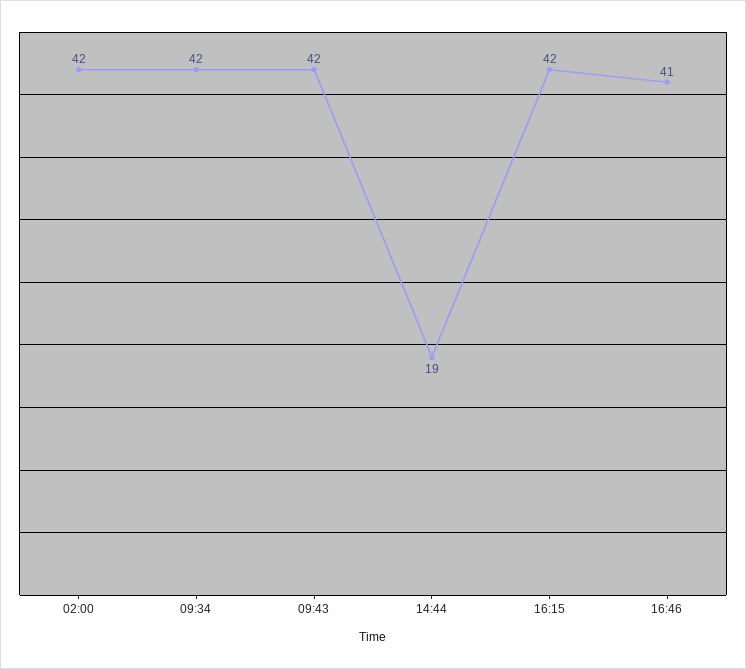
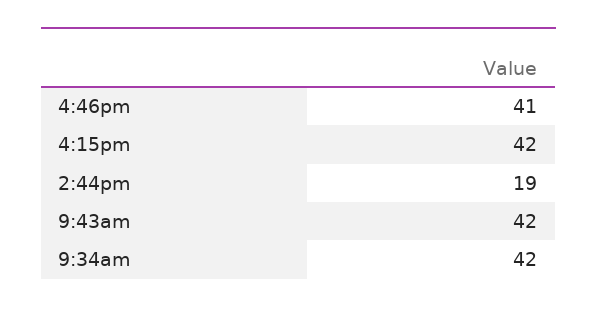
02:00: 42 -> none

